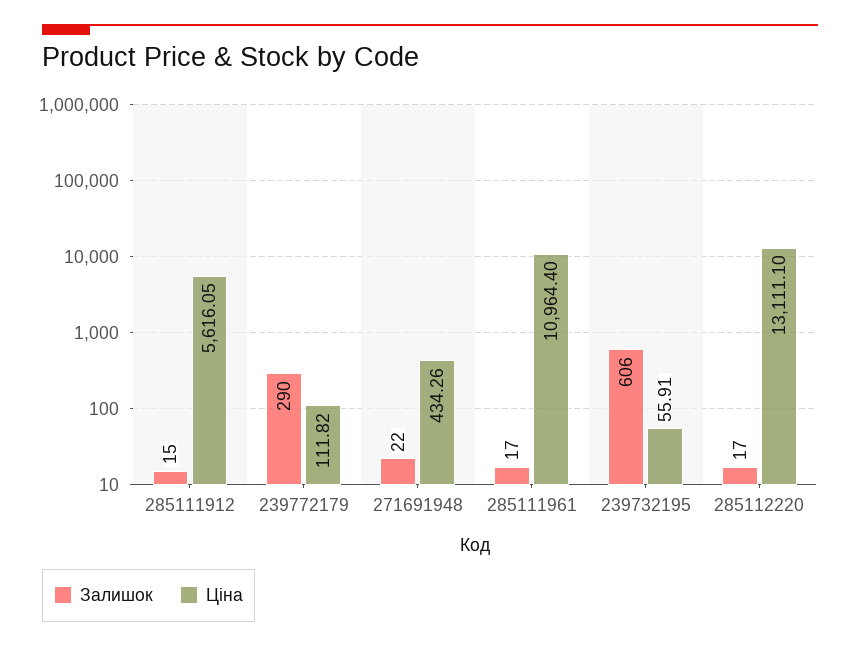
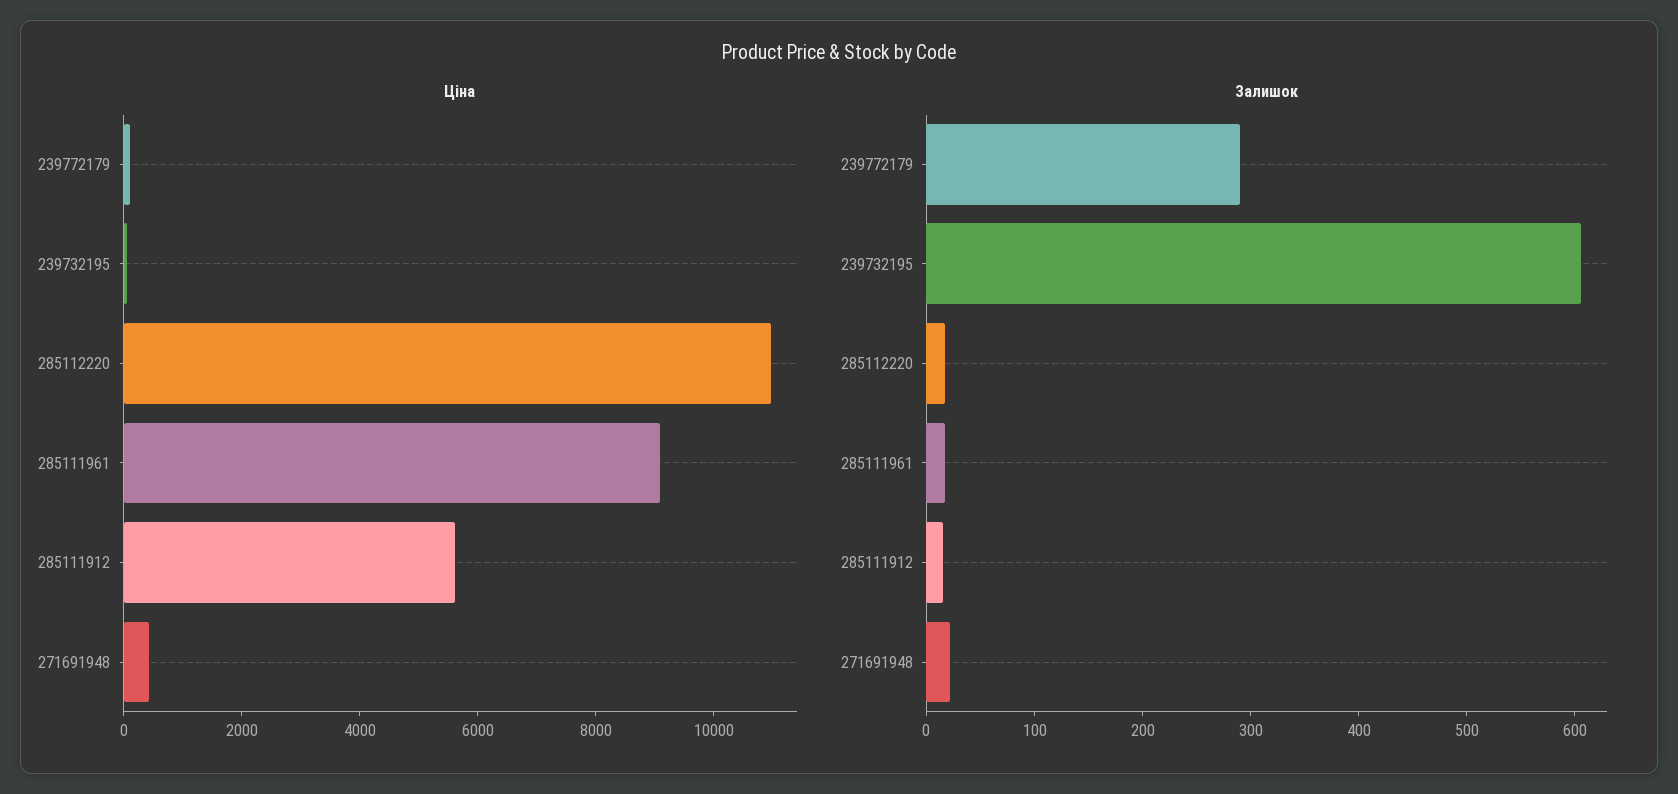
Ціна, 285111961: 10964.4 -> 9000
Ціна, 285112220: 13111.1 -> 11000

